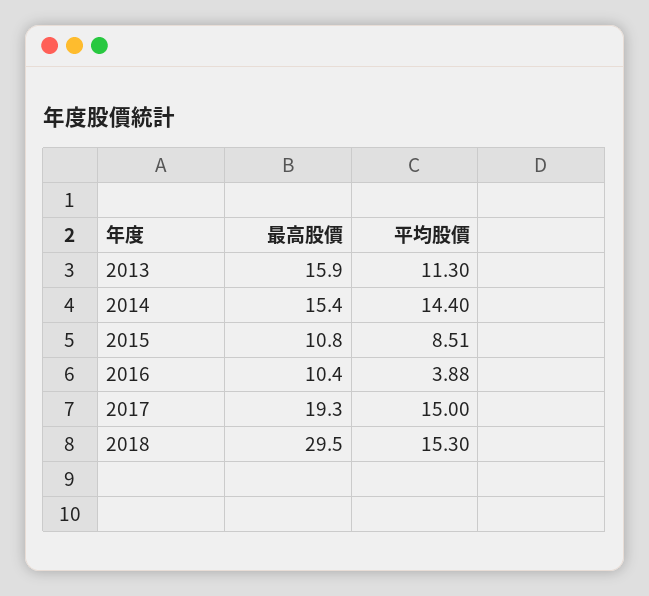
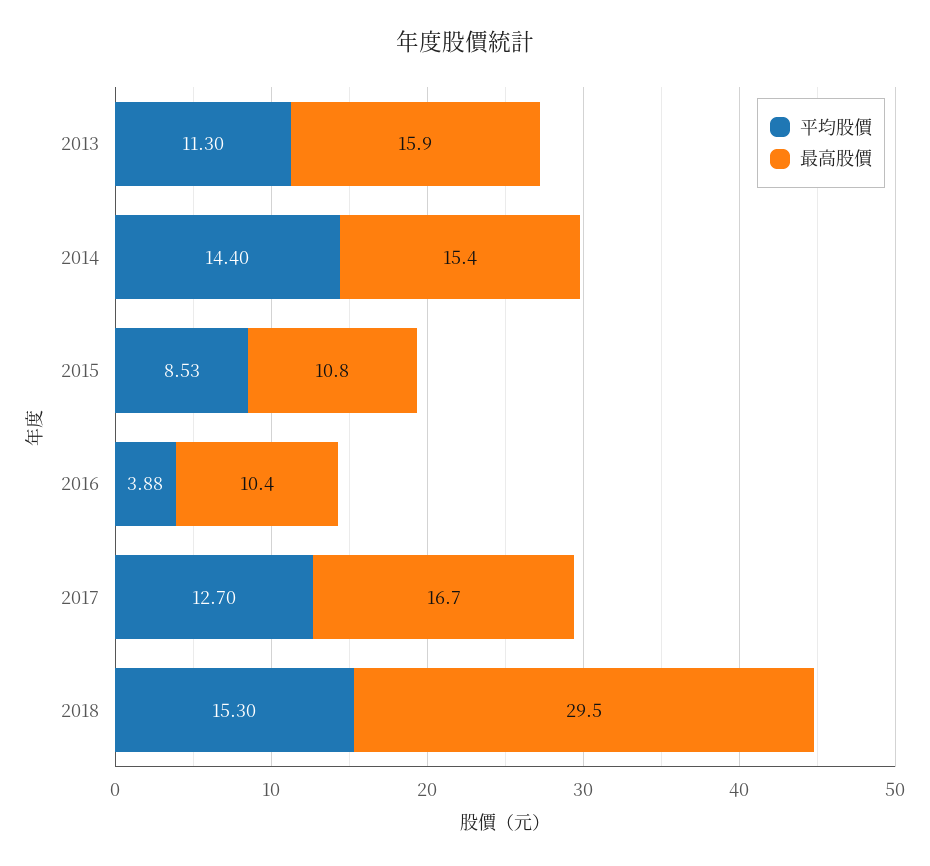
平均股價, 2015: 8.51 -> 8.53
最高股價, 2017: 19.3 -> 16.7
平均股價, 2017: 15 -> 12.7

